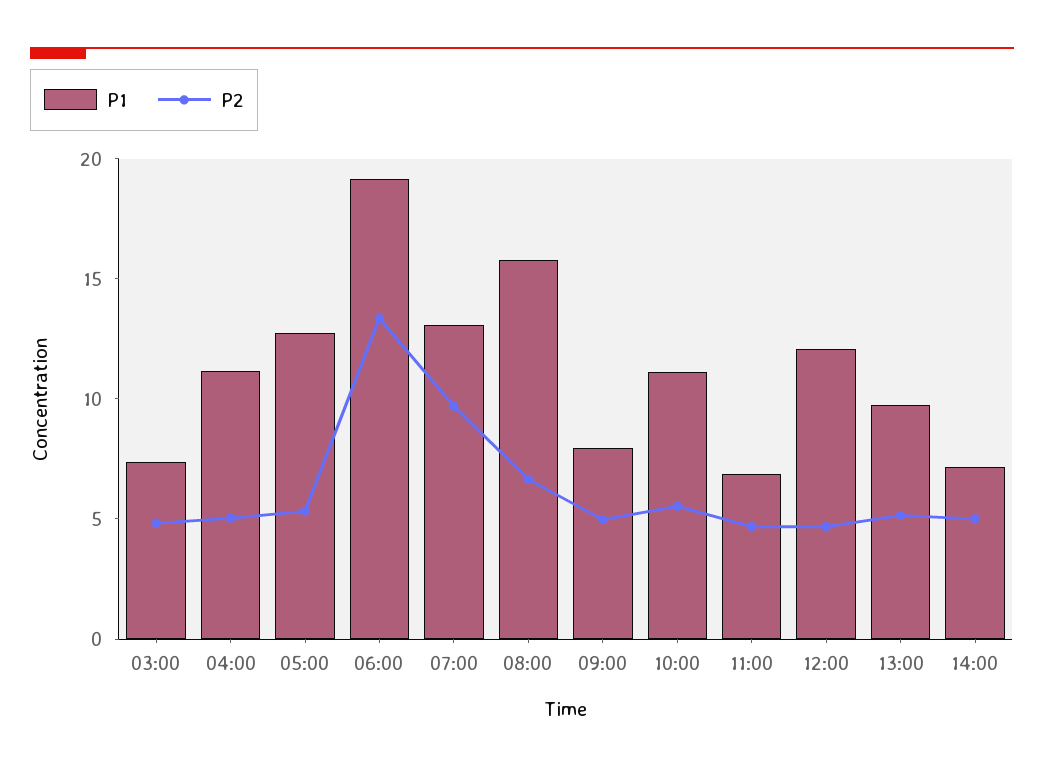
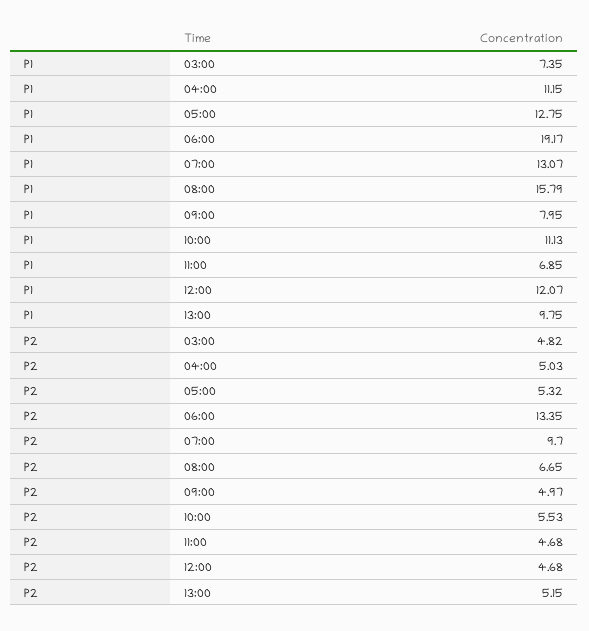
P1, 14:00: 7 -> none
P2, 14:00: 5 -> none

